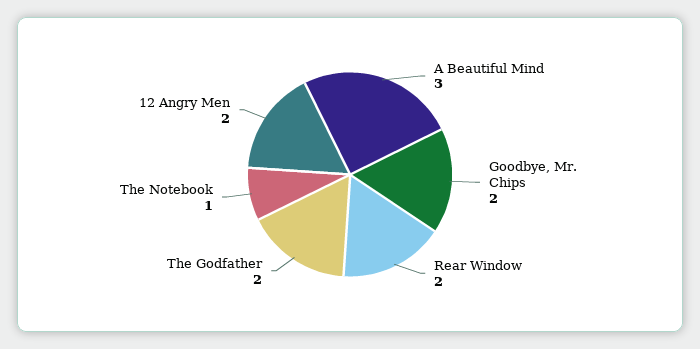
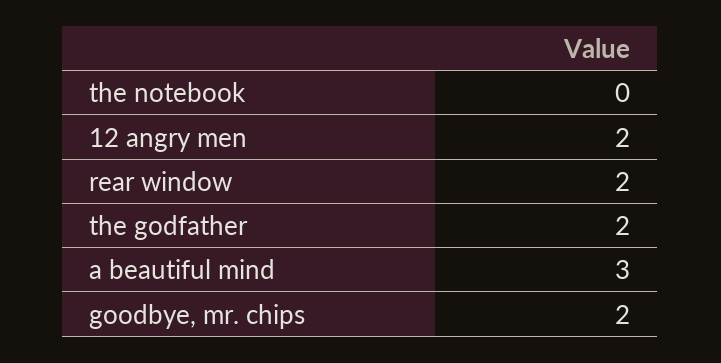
The Notebook: 1 -> 0

